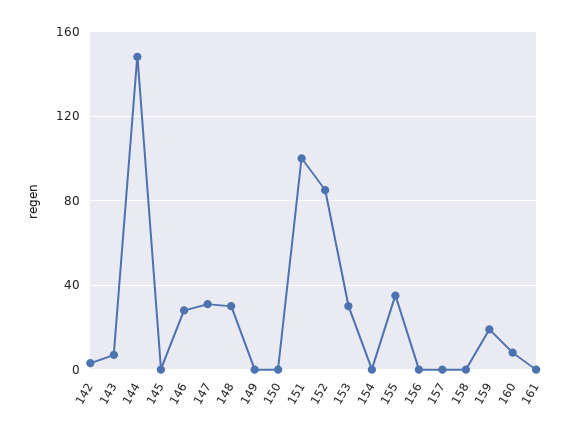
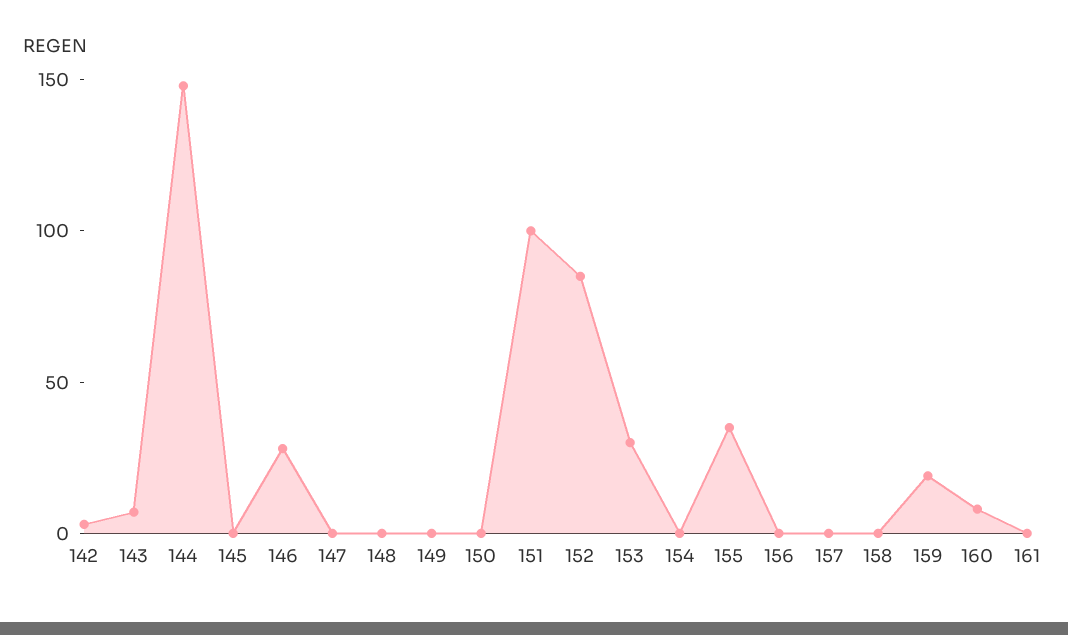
147: 30 -> 0
148: 30 -> 0

